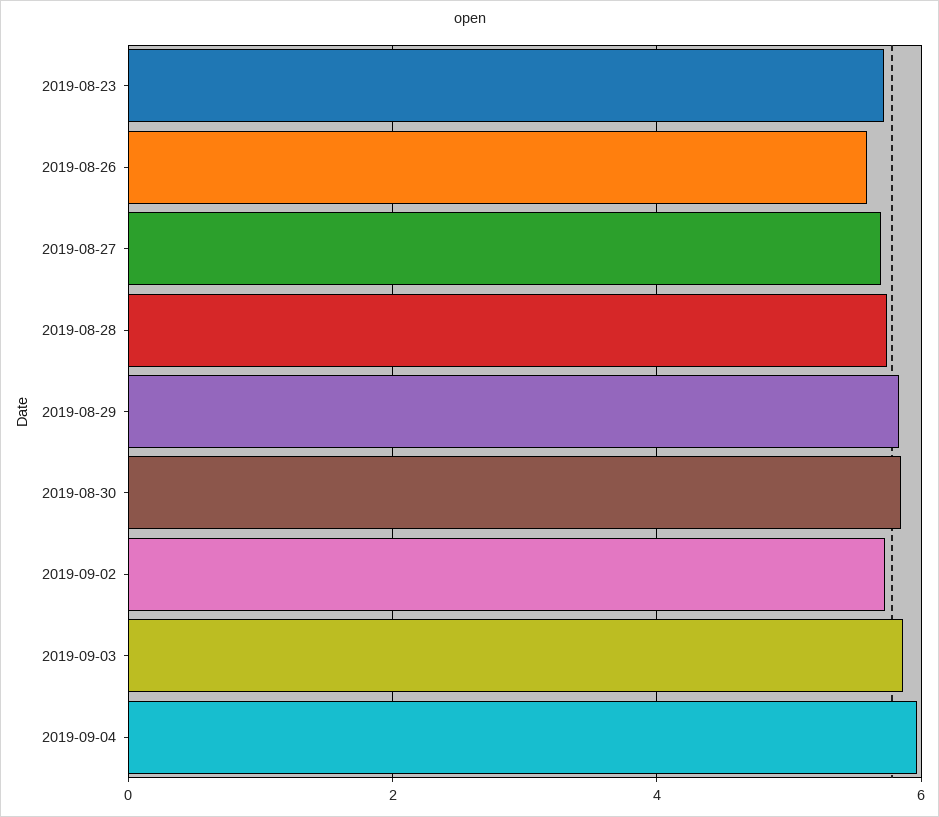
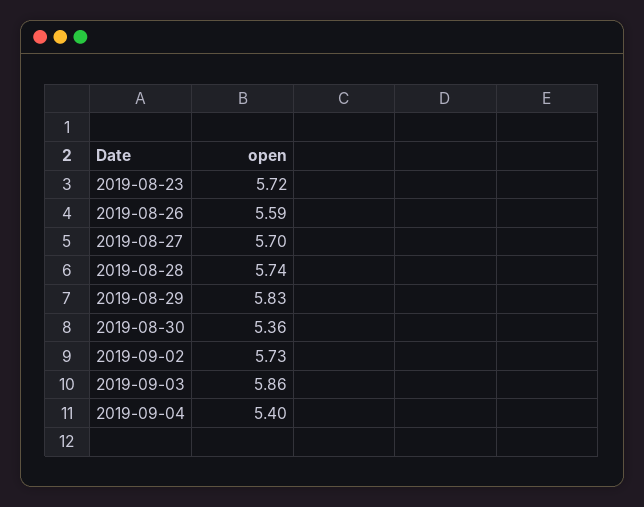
2019-08-30: 5.8 -> 5.36
2019-09-04: 6 -> 5.4

